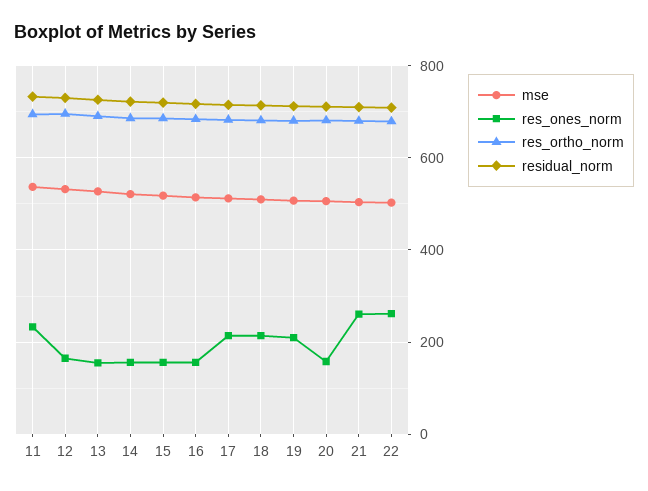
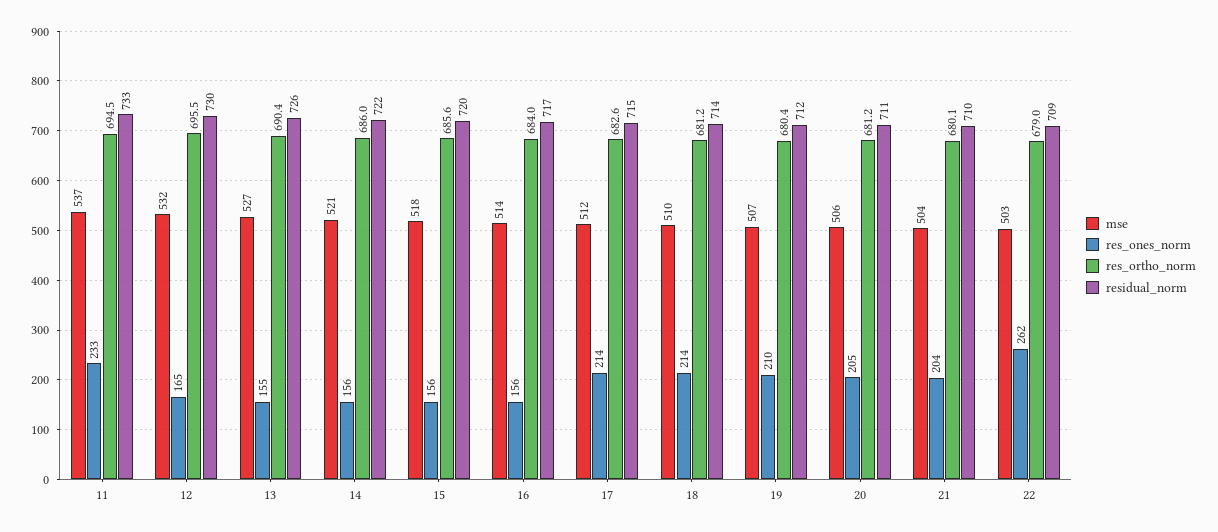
res_ones_norm, 20: 160 -> 205
res_ones_norm, 21: 260 -> 204

